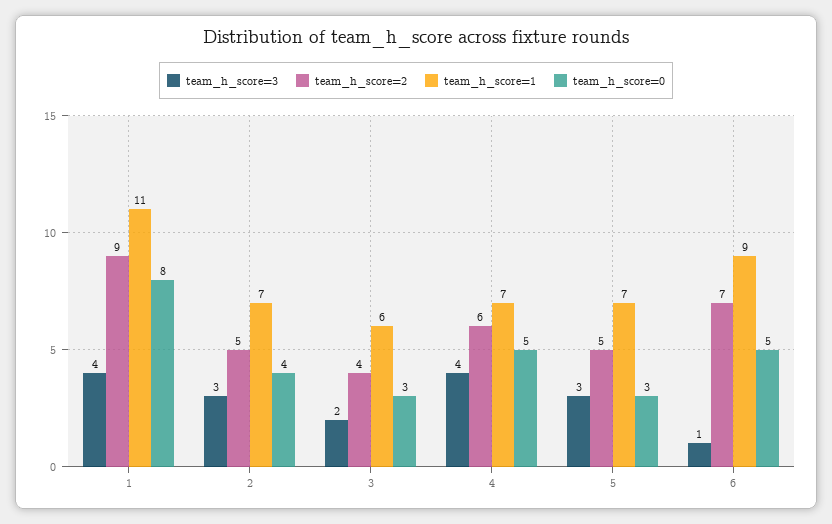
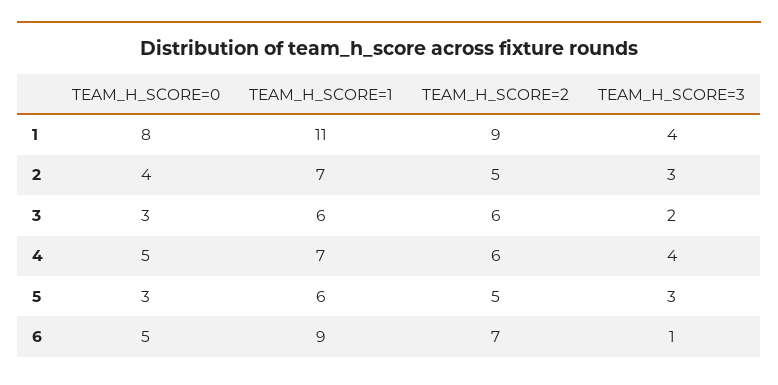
team_h_score=2, 3: 4 -> 6
team_h_score=1, 5: 7 -> 6

